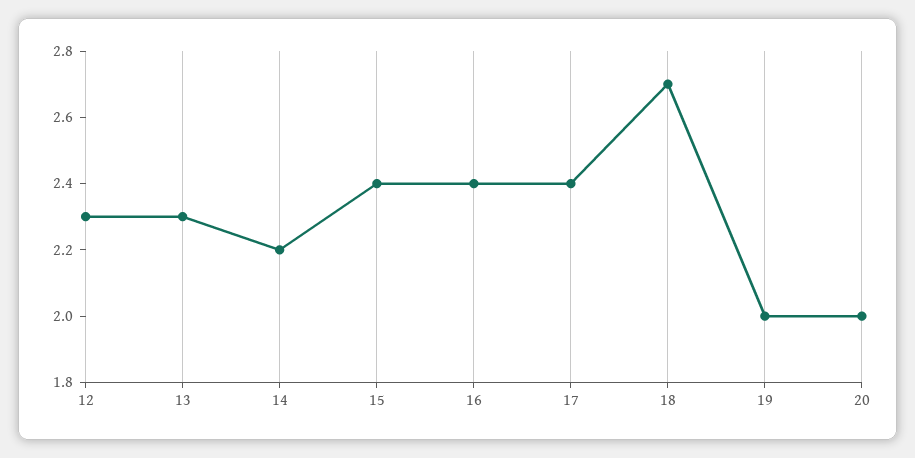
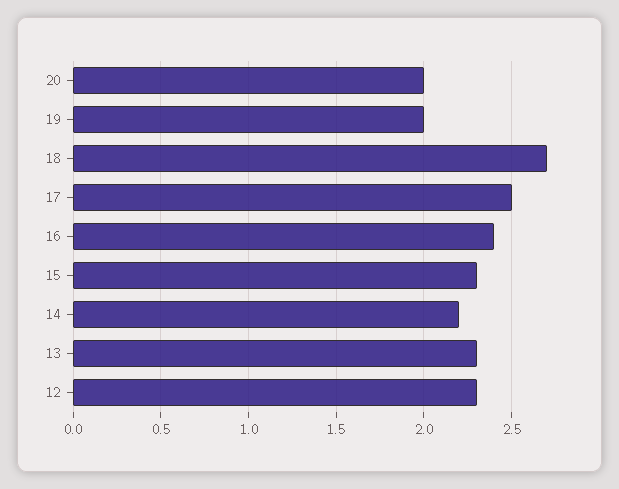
15: 2.4 -> 2.3
17: 2.4 -> 2.5

